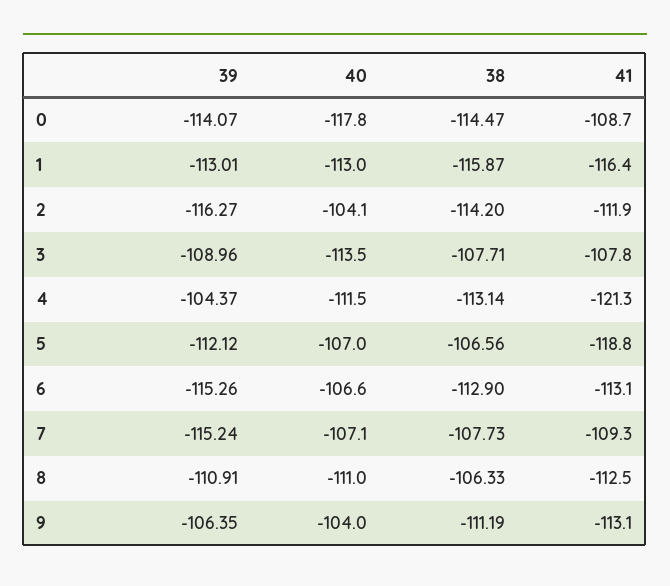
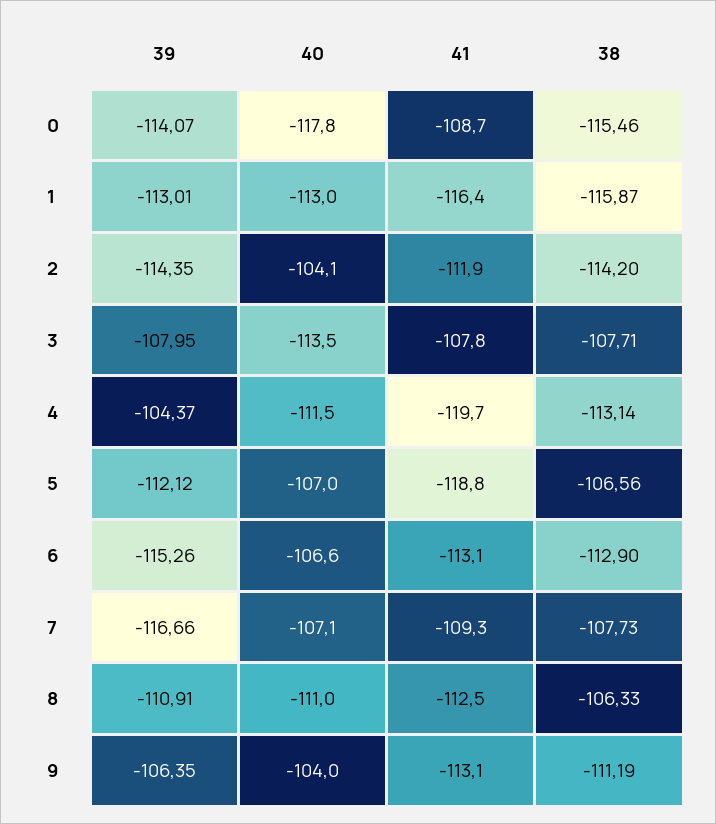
38, 0: -114.47 -> -115.46
39, 2: -116.27 -> -114.35
39, 3: -108.96 -> -107.95
41, 4: -121.3 -> -119.7
39, 7: -115.24 -> -116.66

